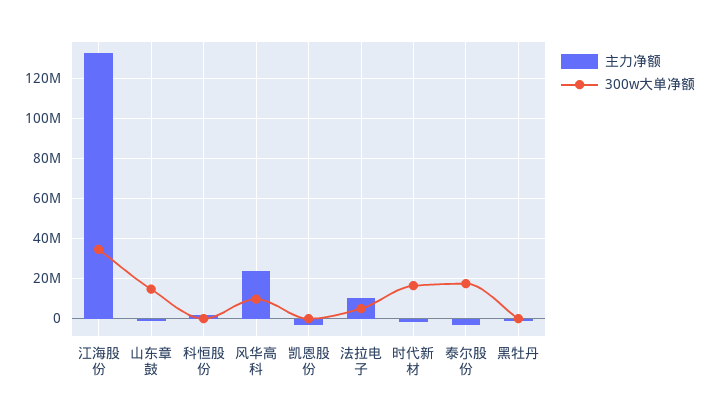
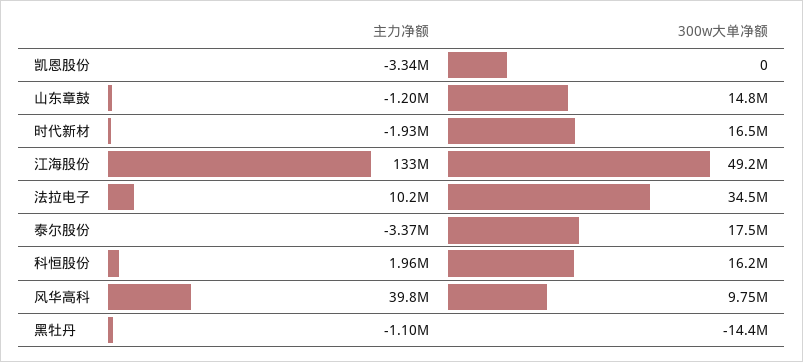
300w大单净额, 江海股份: 35000000 -> 49200000
300w大单净额, 科恒股份: 0 -> 16200000
主力净额, 风华高科: 25000000 -> 39800000
300w大单净额, 法拉电子: 5000000 -> 34500000
300w大单净额, 黑牡丹: 0 -> -14400000

